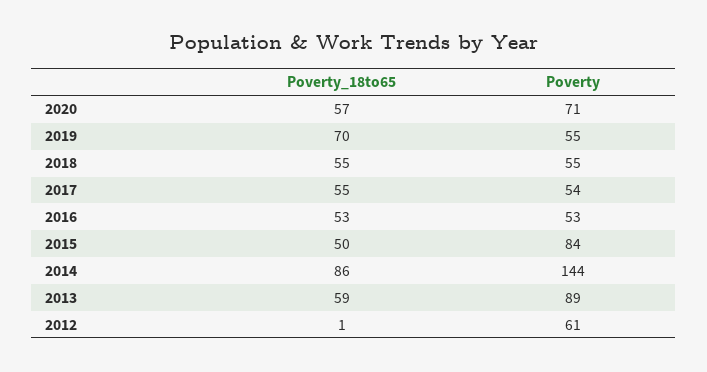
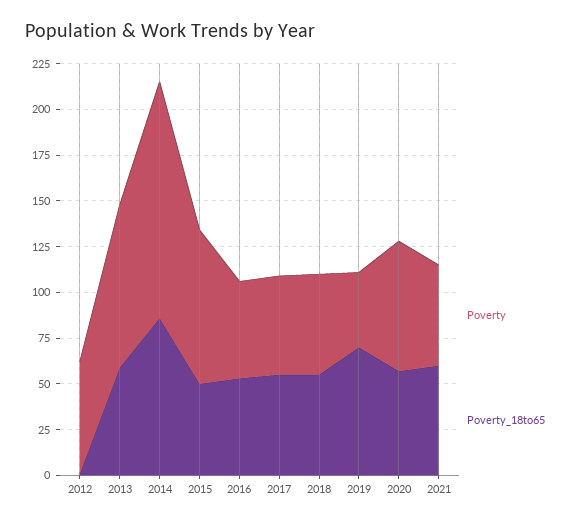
Poverty, 2019: 55 -> 40
Poverty, 2014: 144 -> 130
Poverty, 2021: none -> 55
Poverty_18to65, 2021: none -> 60

